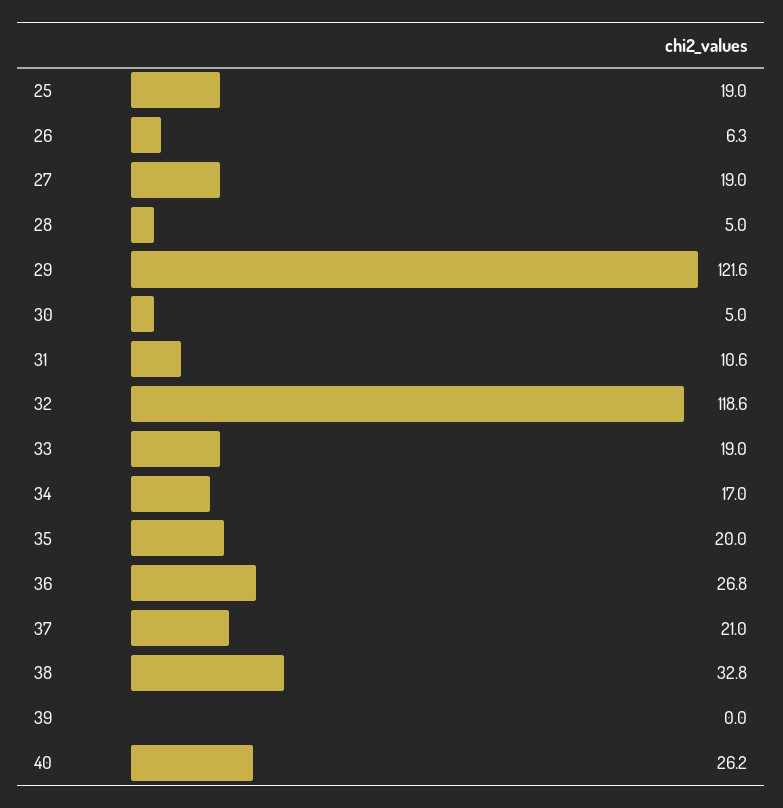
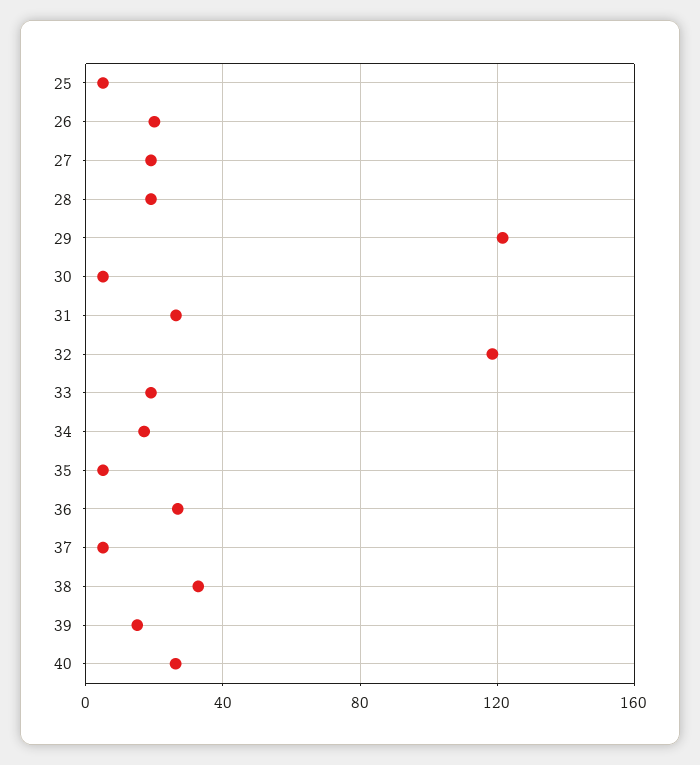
25: 19 -> 5
26: 6.3 -> 20
28: 5 -> 20
31: 10.6 -> 25
35: 20 -> 5
37: 21 -> 5
39: 0 -> 15

